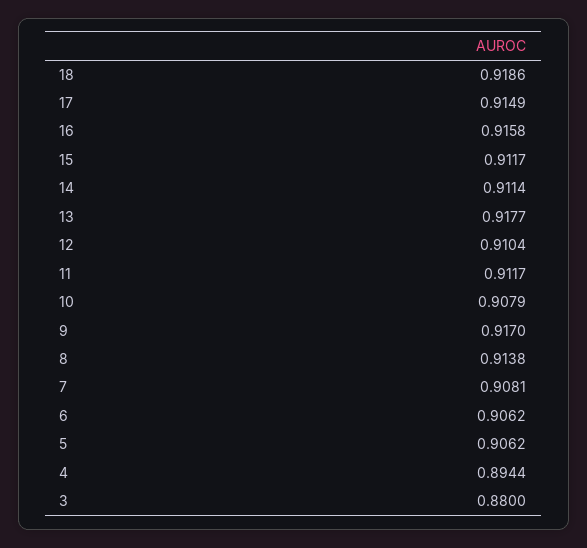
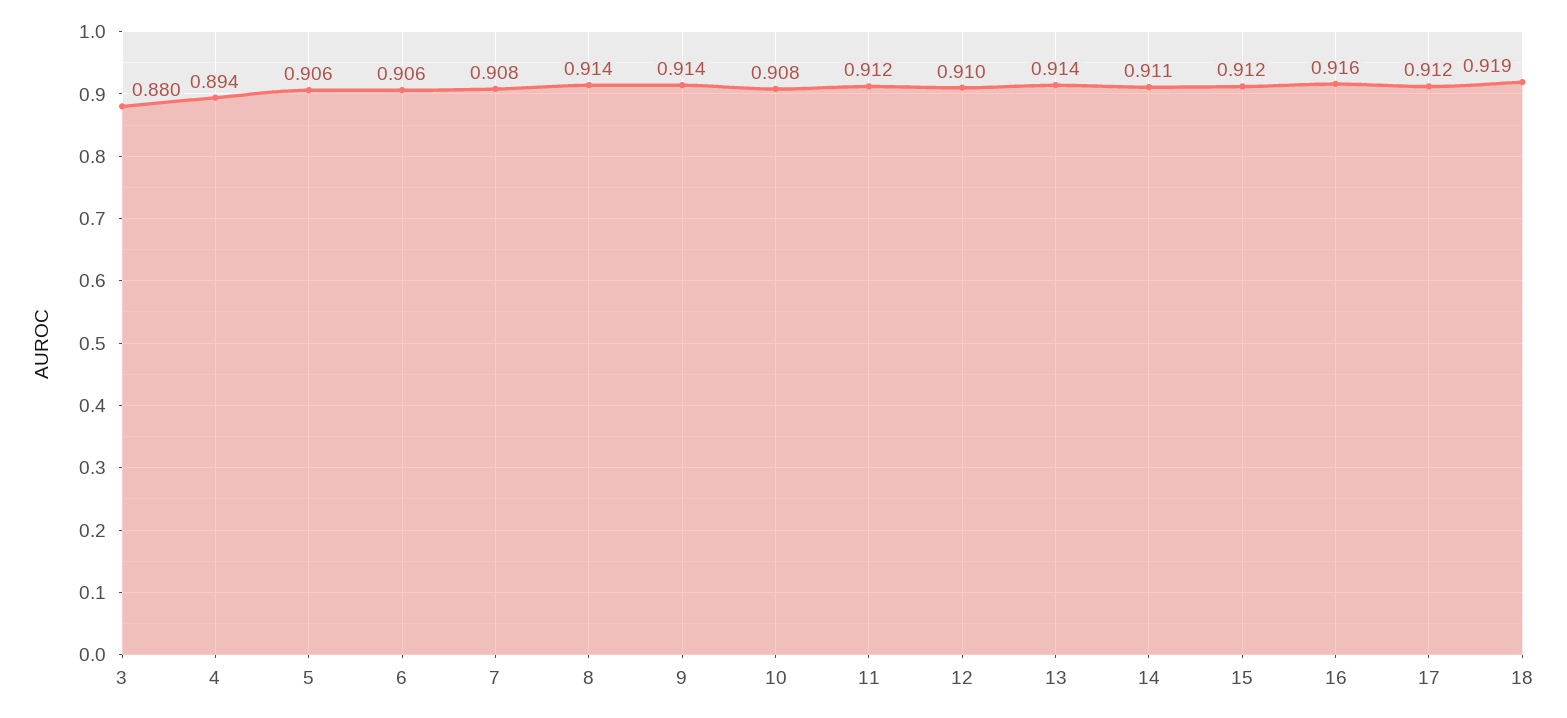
17: 0.9149 -> 0.912
13: 0.9177 -> 0.914
9: 0.917 -> 0.914

